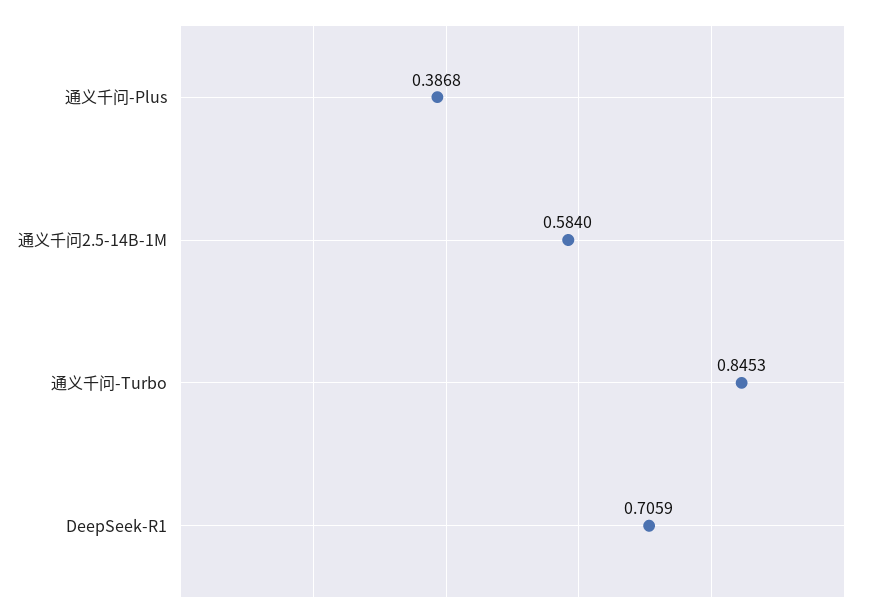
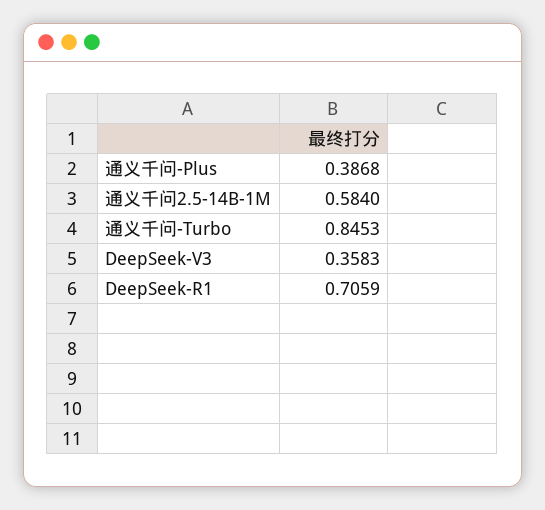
DeepSeek-V3: none -> 0.3583

